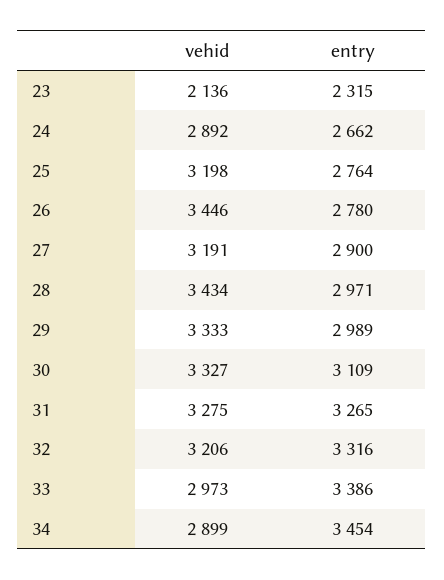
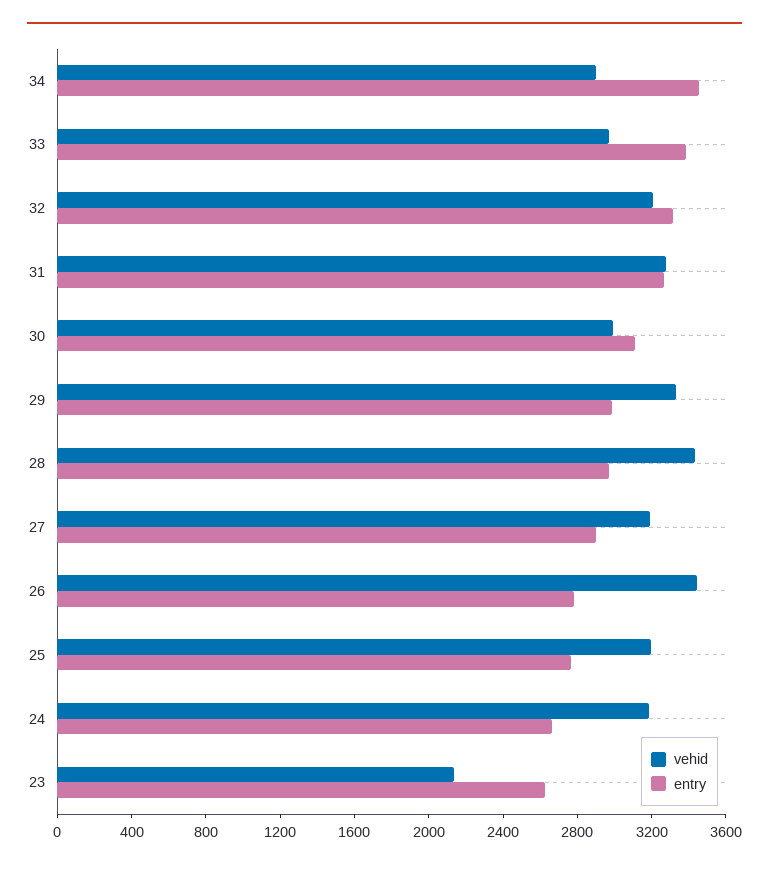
entry, 23: 2315 -> 2600
vehid, 24: 2892 -> 3200
vehid, 30: 3327 -> 3000

